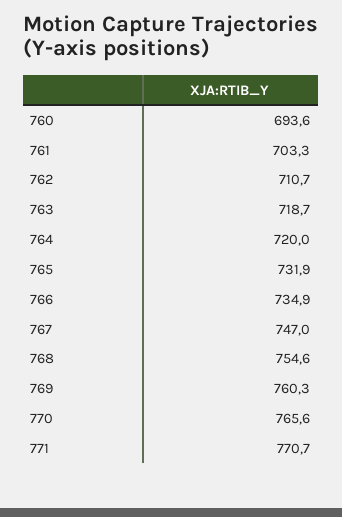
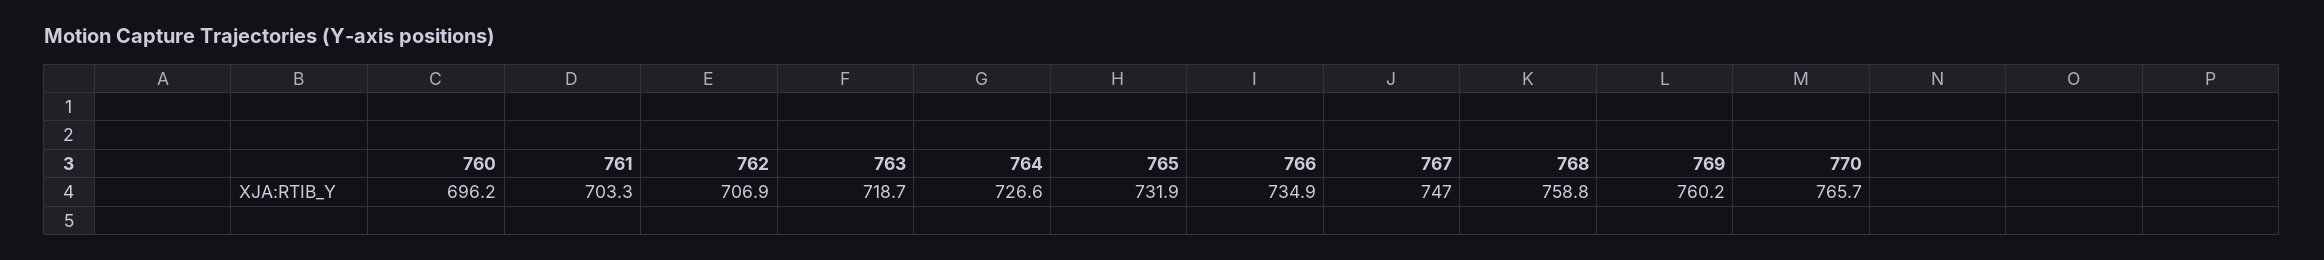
760: 693.6 -> 696.2
762: 710.7 -> 706.9
764: 720 -> 726.6
768: 754.6 -> 758.8
769: 760.3 -> 760.2
770: 765.6 -> 765.7
771: 770.7 -> none

